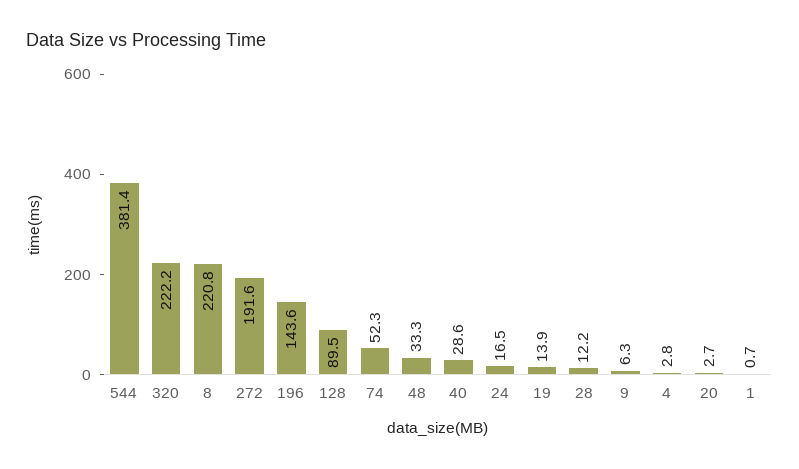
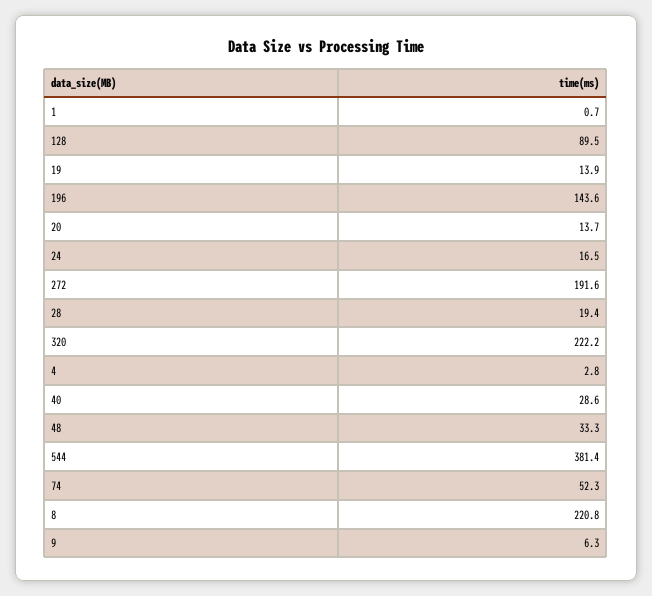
28: 12.2 -> 19.4
20: 2.7 -> 13.7

